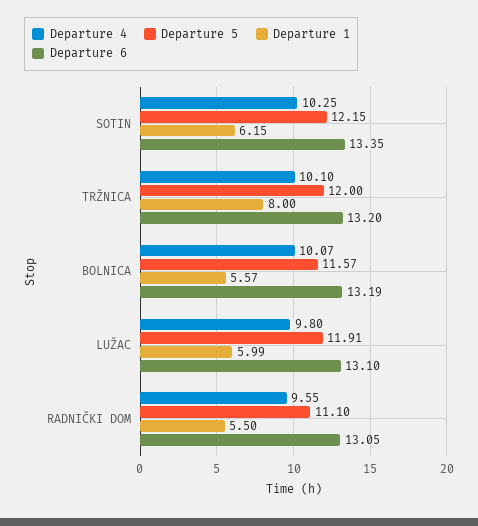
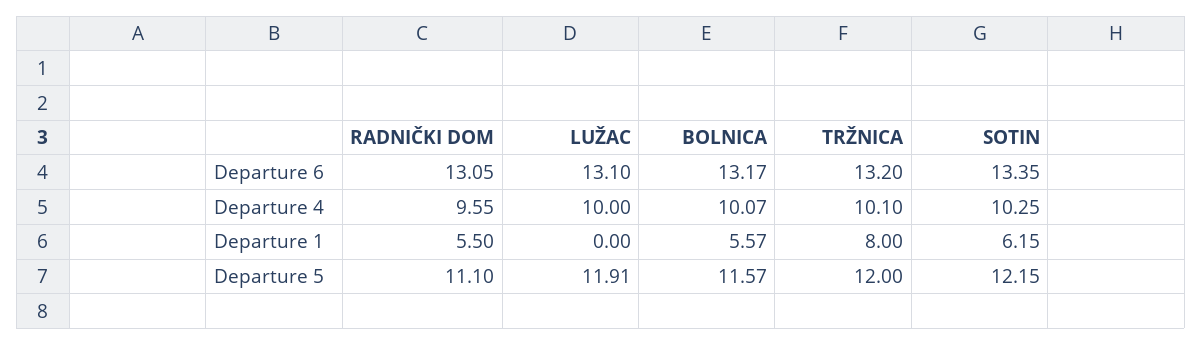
Departure 6, BOLNICA: 13.19 -> 13.17
Departure 4, LUŽAC: 9.8 -> 10
Departure 1, LUŽAC: 5.99 -> 0

